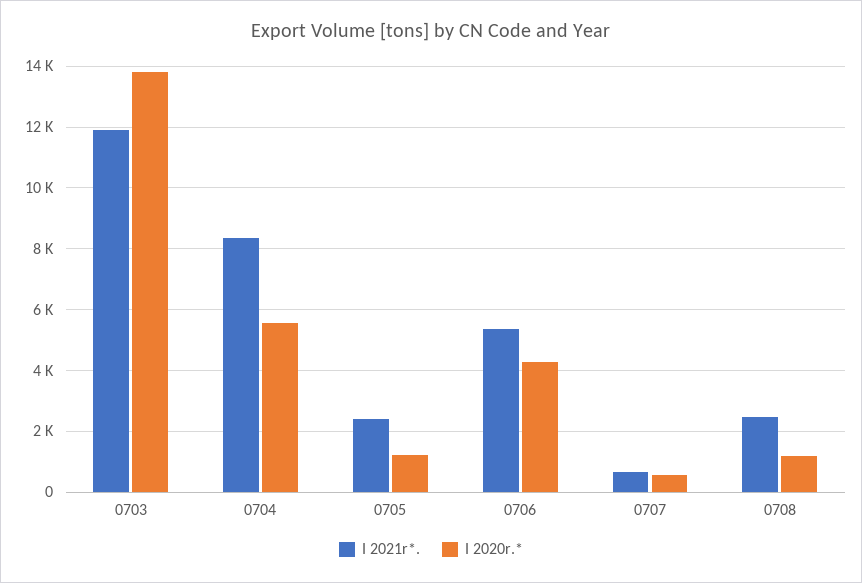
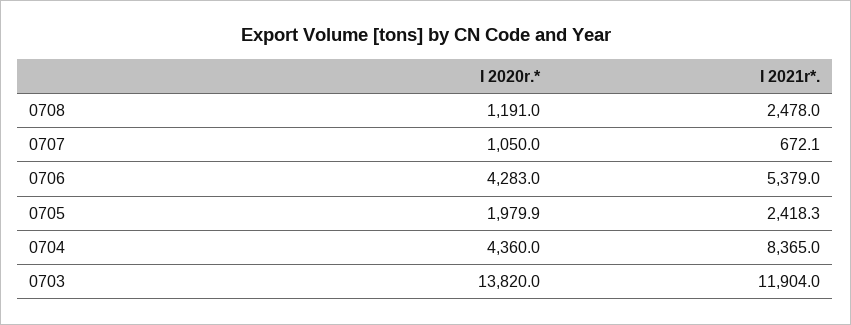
I 2020r.*, 0704: 5600 -> 4360
I 2020r.*, 0705: 1200 -> 1979.9
I 2020r.*, 0707: 600 -> 1050

